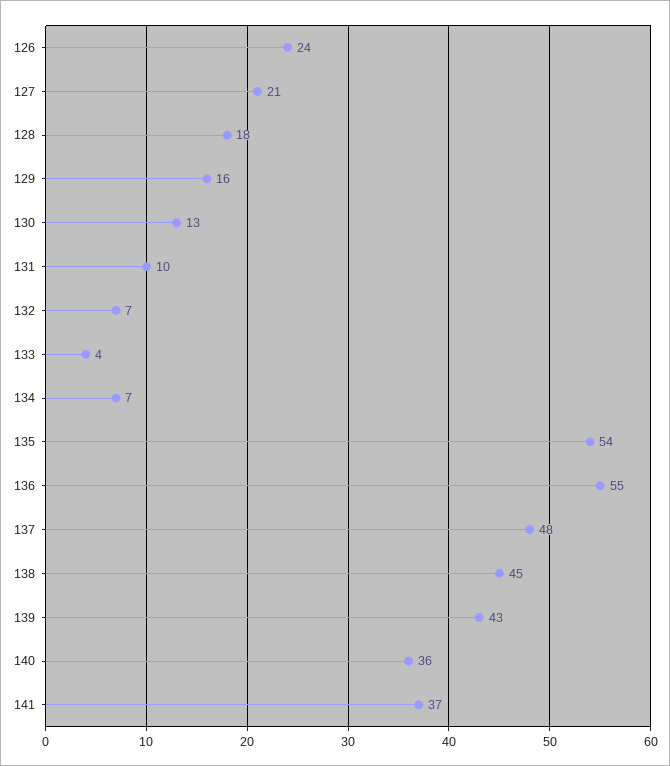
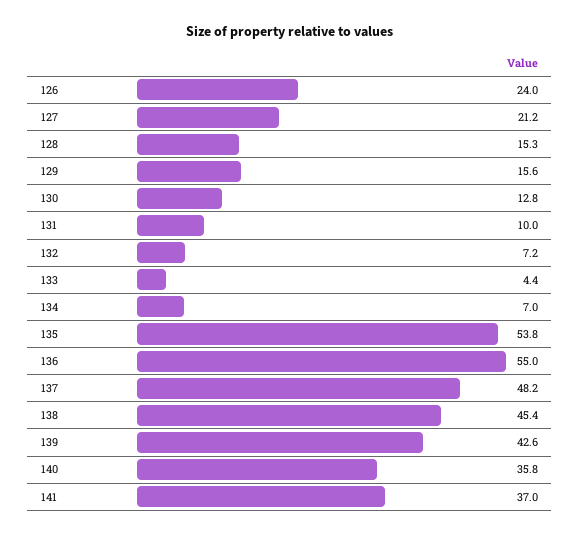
128: 18 -> 15.3

